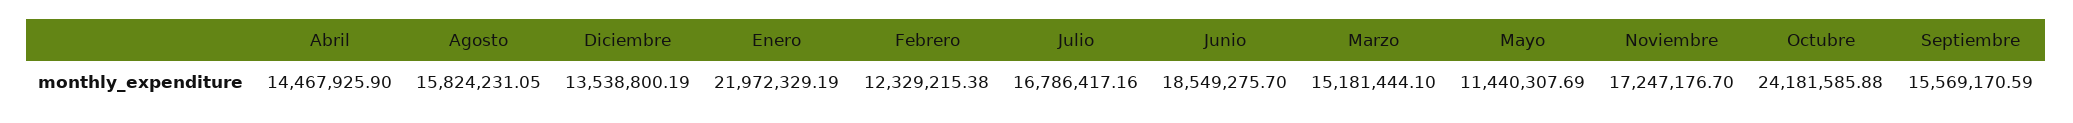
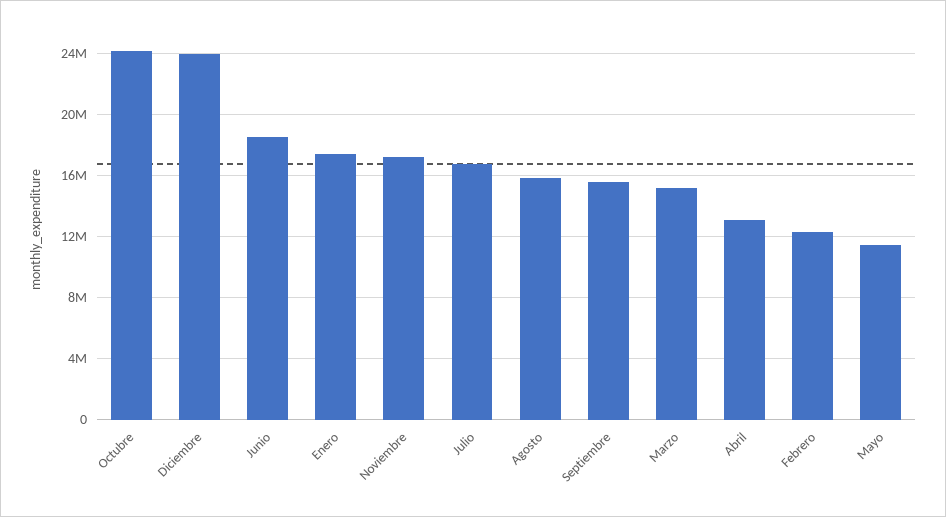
Abril: 14467925.9 -> 13000000
Diciembre: 13538800.19 -> 24000000
Enero: 21972329.19 -> 17500000

